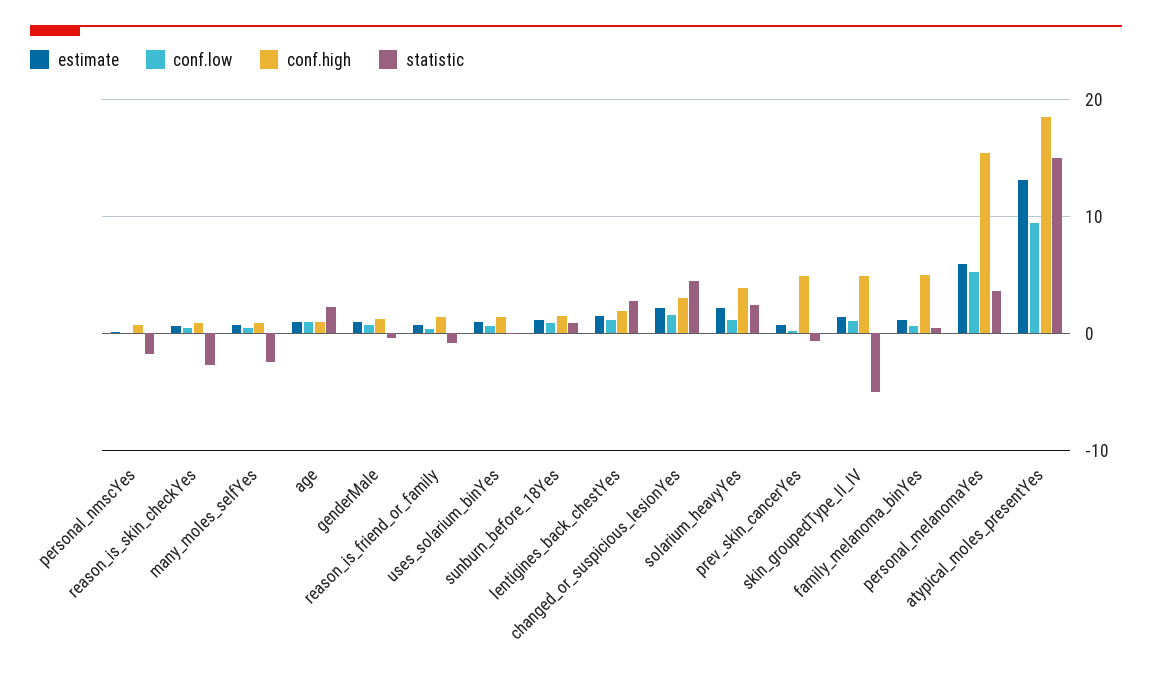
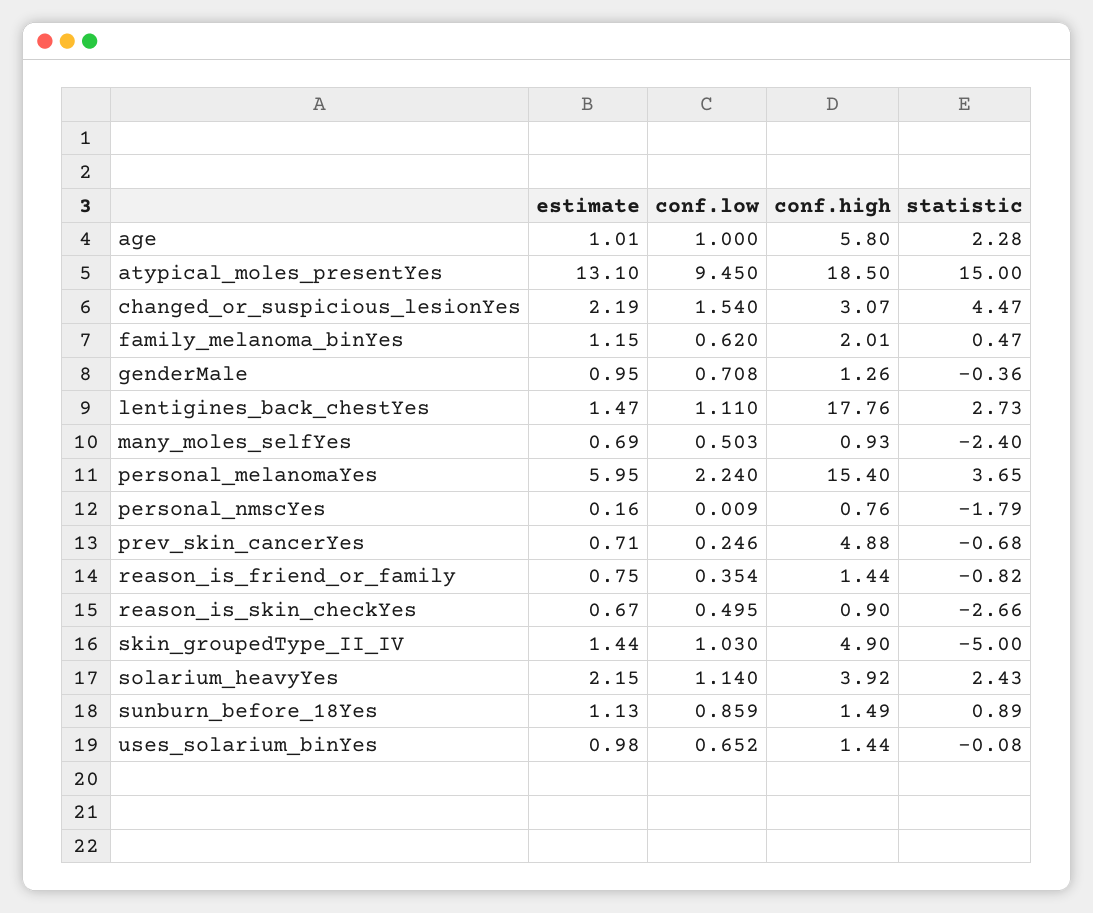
conf.high, age: 1 -> 5.8
conf.high, lentigines_back_chestYes: 2 -> 17.76
conf.high, family_melanoma_binYes: 5 -> 2.01
conf.low, personal_melanomaYes: 5 -> 2.24

